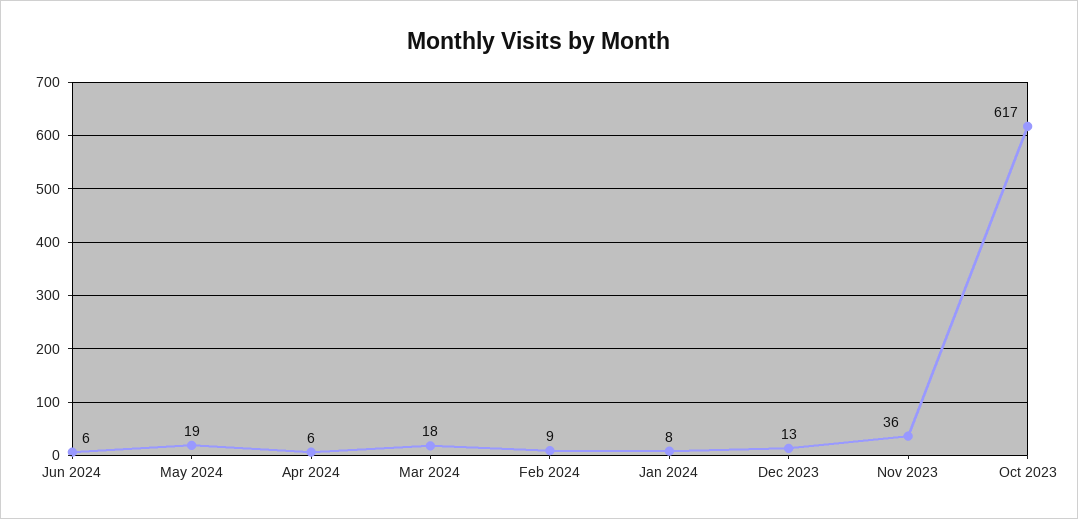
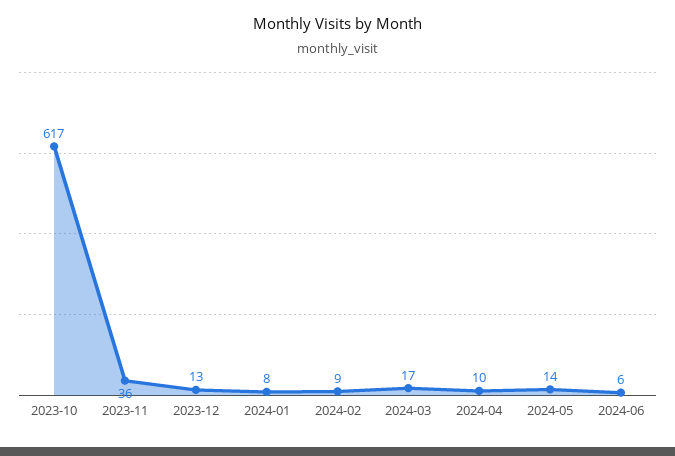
May 2024: 19 -> 14
Apr 2024: 6 -> 10
Mar 2024: 18 -> 17

